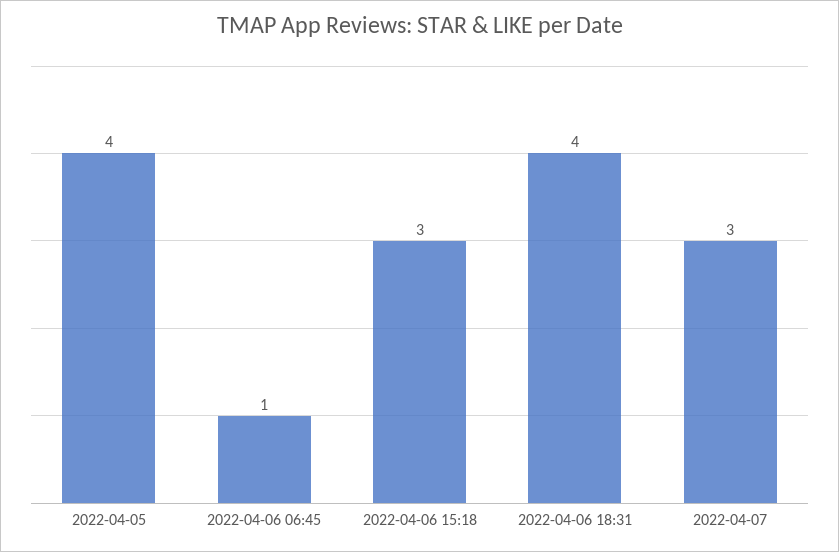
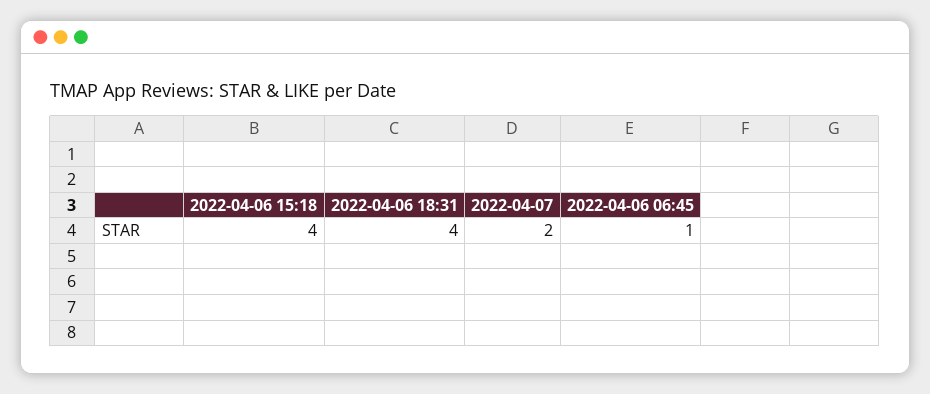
2022-04-05: 4 -> none
2022-04-06 15:18: 3 -> 4
2022-04-07: 3 -> 2

